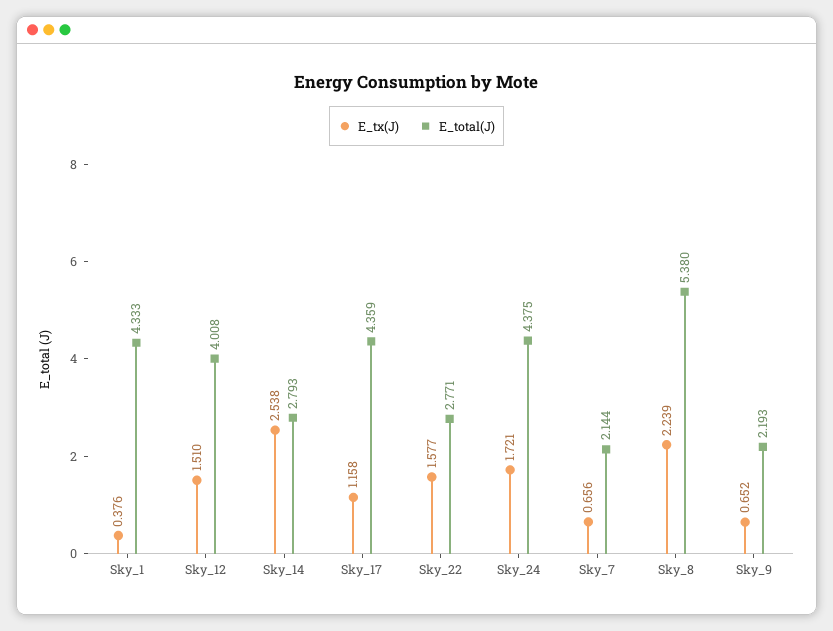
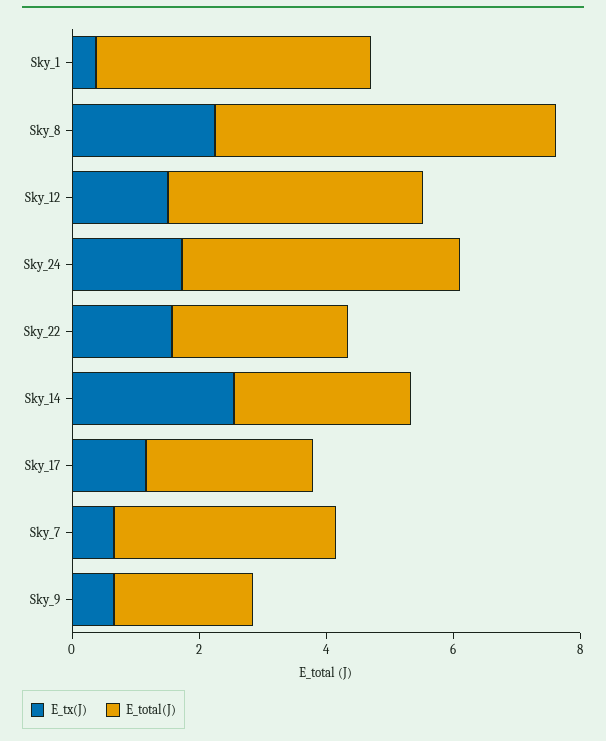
E_total(J), Sky_17: 4.359 -> 2.5
E_total(J), Sky_7: 2.144 -> 3.5

